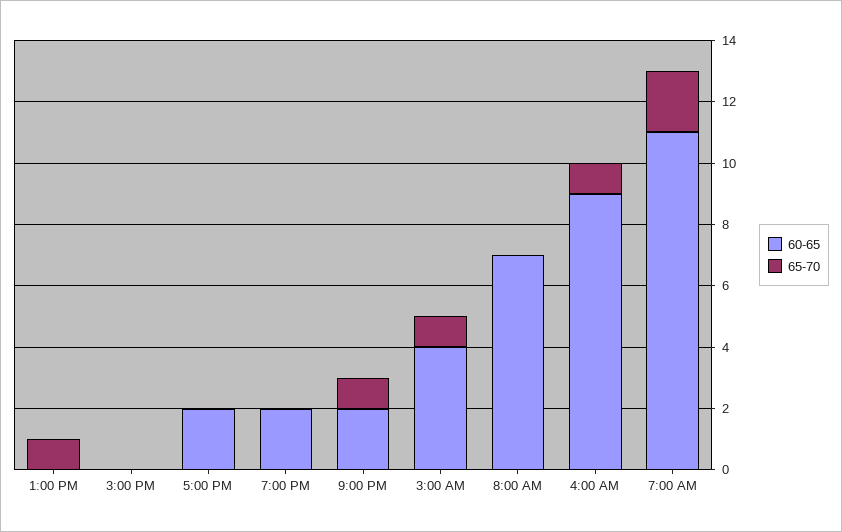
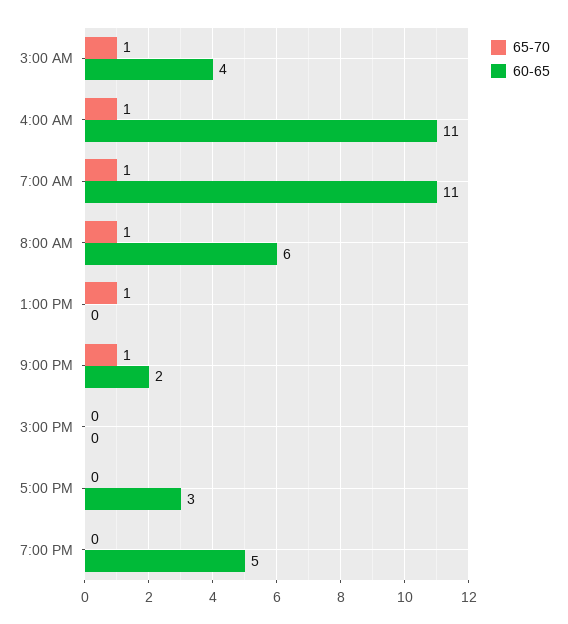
60-65, 5:00 PM: 2 -> 3
60-65, 7:00 PM: 2 -> 5
60-65, 8:00 AM: 7 -> 6
65-70, 8:00 AM: 0 -> 1
60-65, 4:00 AM: 9 -> 11
65-70, 7:00 AM: 2 -> 1

